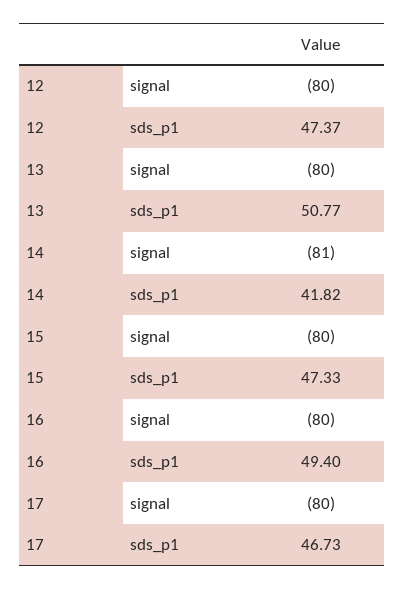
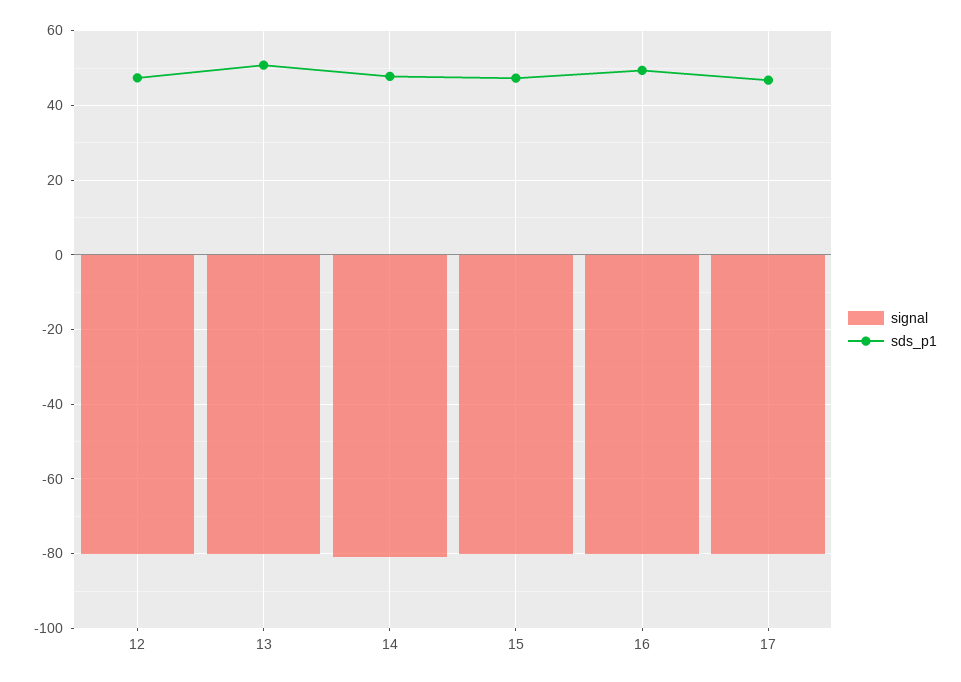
sds_p1, 14: 41.82 -> 48

